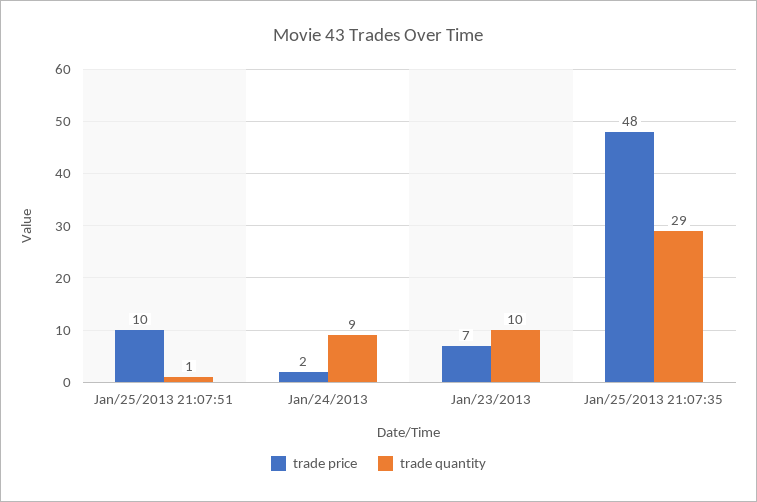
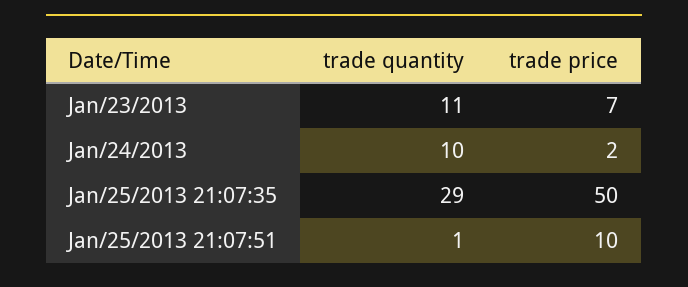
trade quantity, Jan/24/2013: 9 -> 10
trade quantity, Jan/23/2013: 10 -> 11
trade price, Jan/25/2013 21:07:35: 48 -> 50

